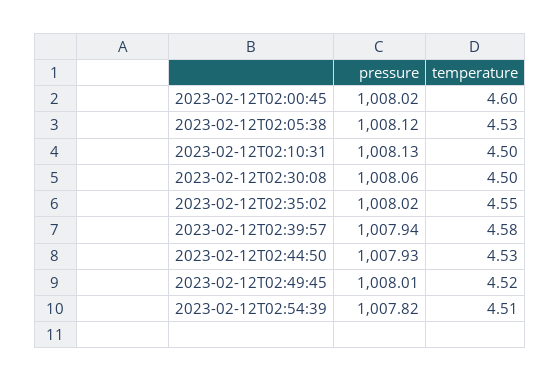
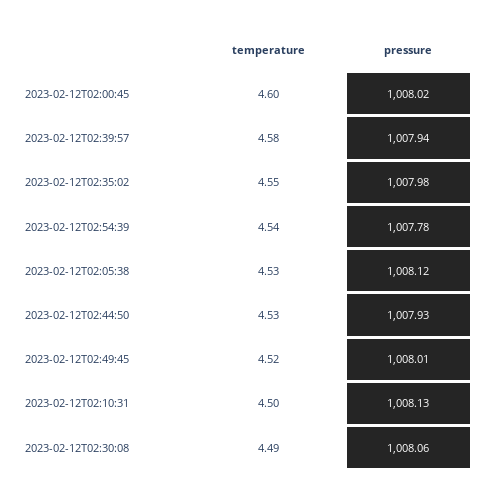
temperature, 2023-02-12T02:30:08: 4.5 -> 4.49
pressure, 2023-02-12T02:35:02: 1008.02 -> 1007.98
pressure, 2023-02-12T02:54:39: 1007.82 -> 1007.78
temperature, 2023-02-12T02:54:39: 4.51 -> 4.54

